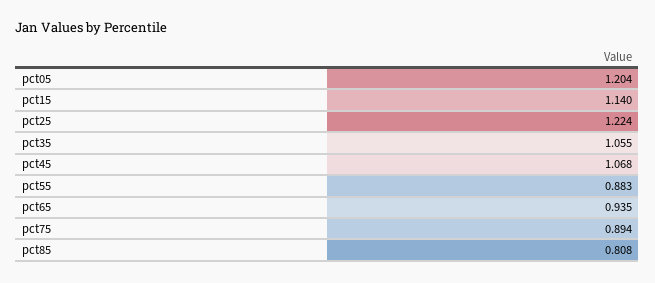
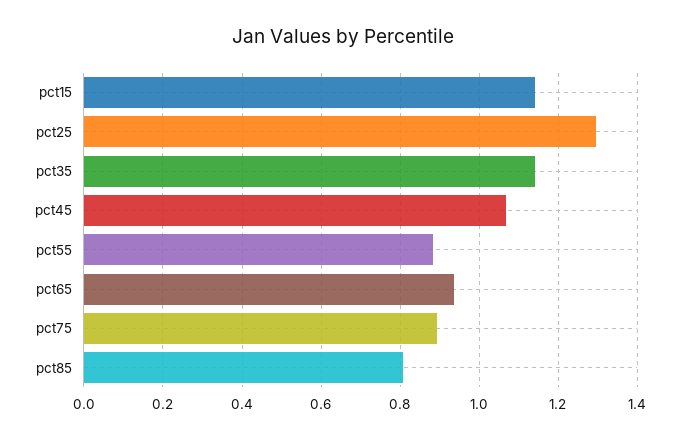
pct05: 1.204 -> none
pct25: 1.224 -> 1.3
pct35: 1.055 -> 1.14

